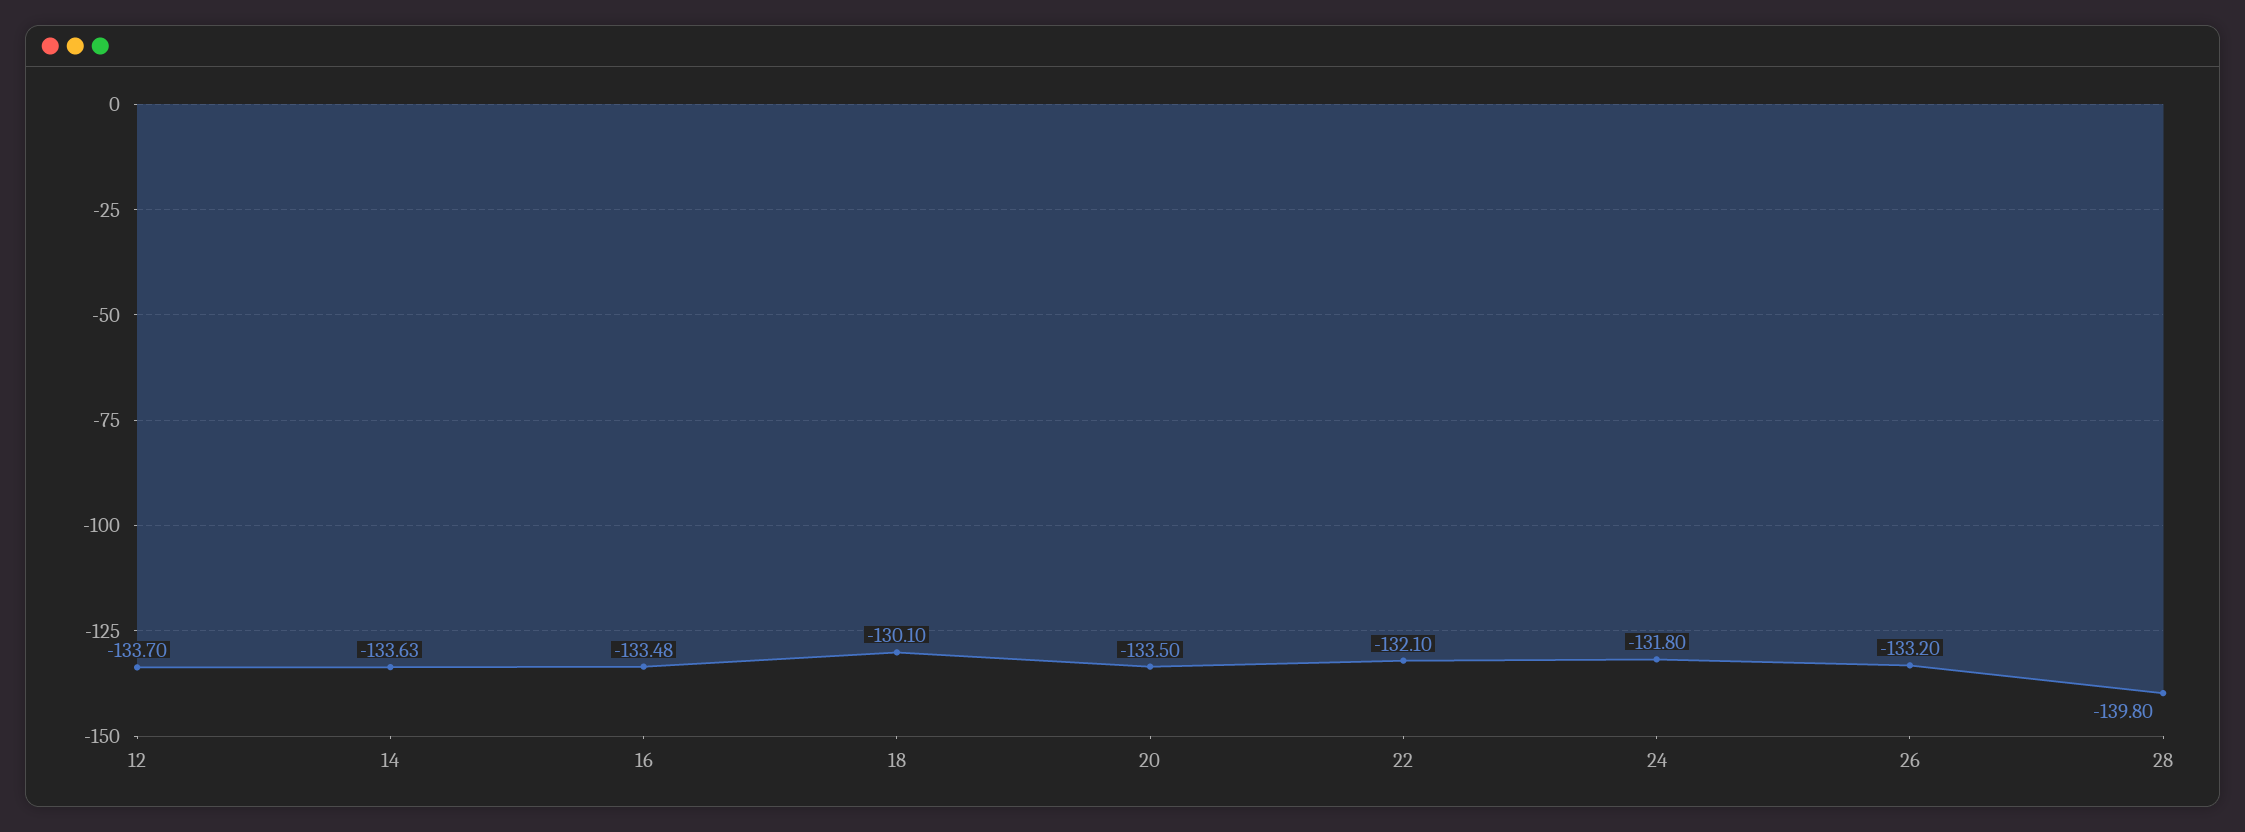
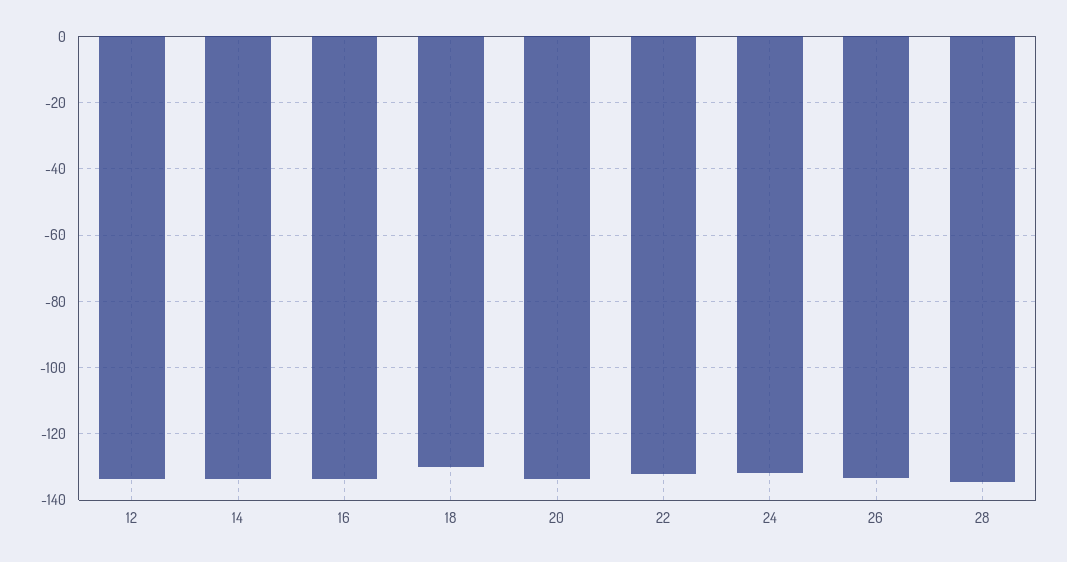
28: -139.8 -> -134

